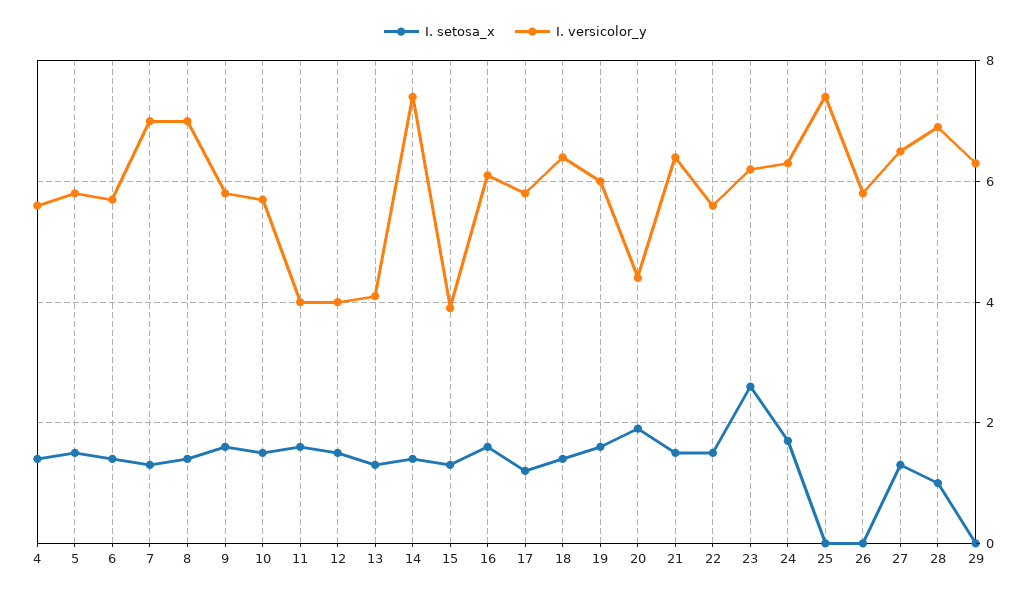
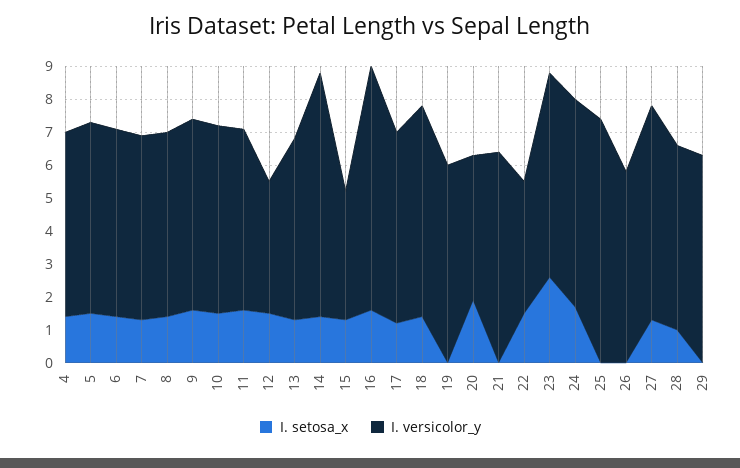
I. versicolor_y, 7: 7 -> 5.5
I. versicolor_y, 8: 7 -> 5.5
I. versicolor_y, 11: 4 -> 5.5
I. versicolor_y, 13: 4 -> 5.5
I. versicolor_y, 16: 6 -> 7.5
I. setosa_x, 19: 1.5 -> 0
I. setosa_x, 21: 1.5 -> 0
I. versicolor_y, 22: 5.5 -> 4
I. versicolor_y, 28: 7 -> 5.5

